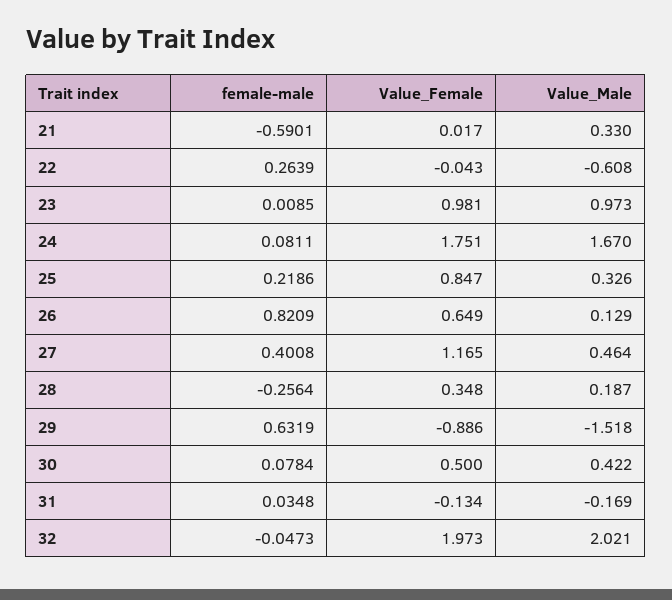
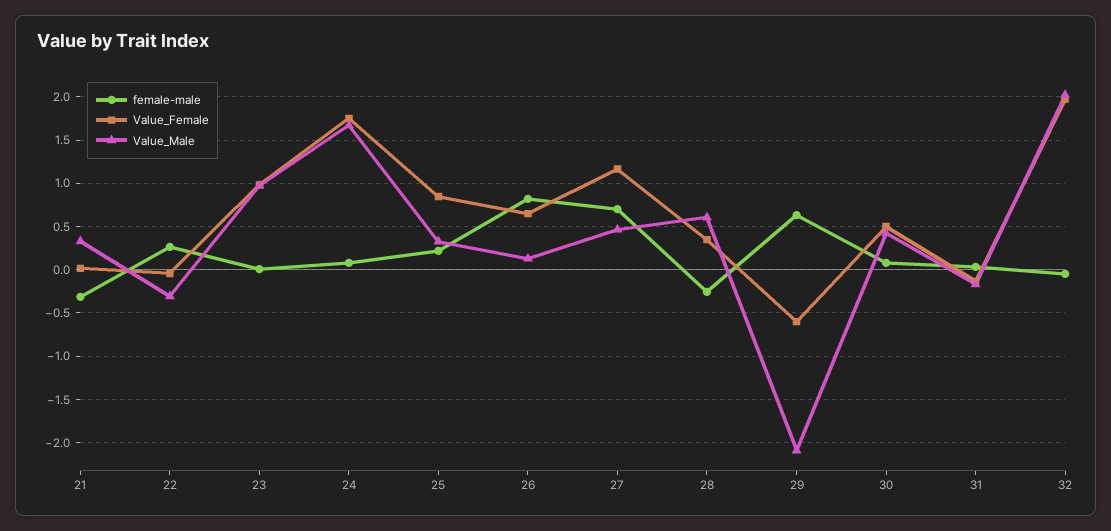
female-male, 21: -0.5901 -> -0.3
Value_Male, 22: -0.608 -> -0.3
female-male, 27: 0.4008 -> 0.7
Value_Male, 28: 0.187 -> 0.6
Value_Female, 29: -0.886 -> -0.6
Value_Male, 29: -1.518 -> -2.1

